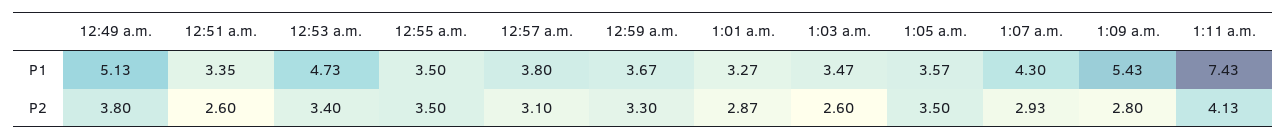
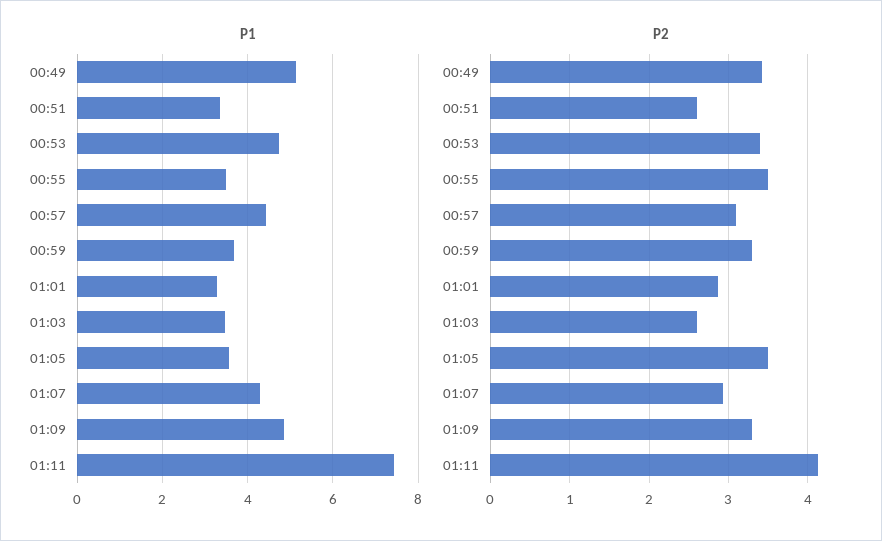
P1, 12:57 a.m.: 3.8 -> 4.4
P1, 1:09 a.m.: 5.43 -> 4.8
P2, 12:49 a.m.: 3.8 -> 3.4
P2, 1:09 a.m.: 2.8 -> 3.3

